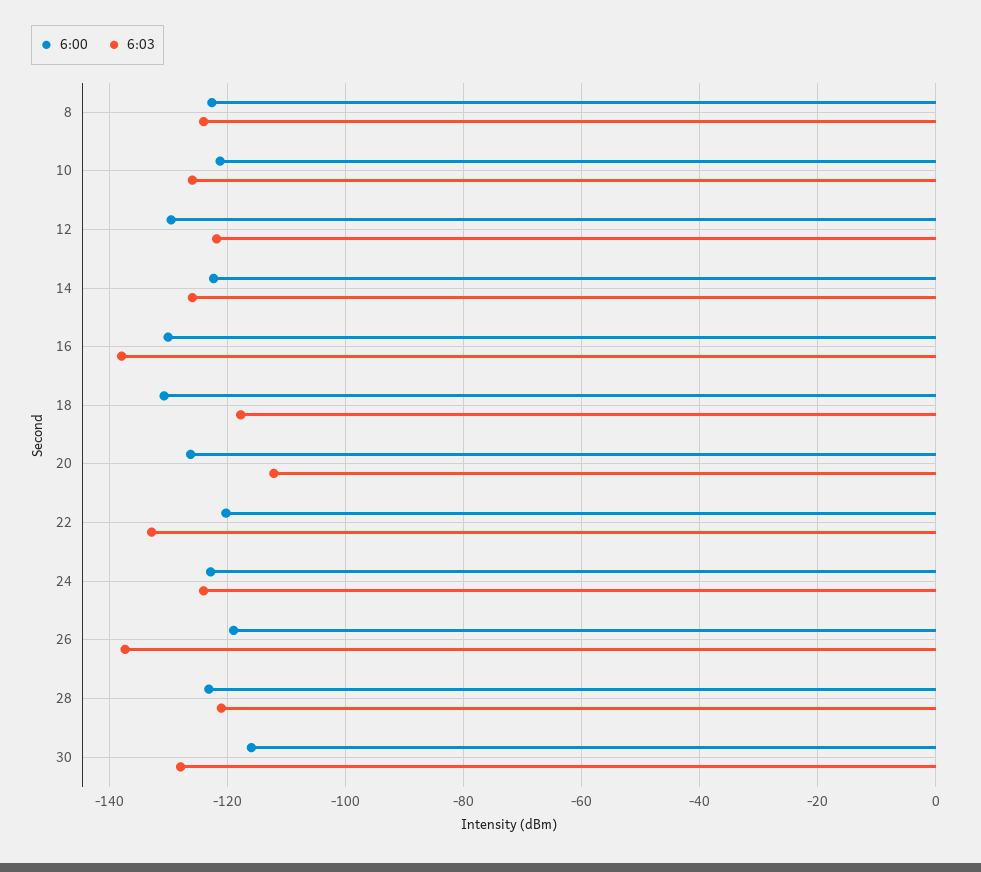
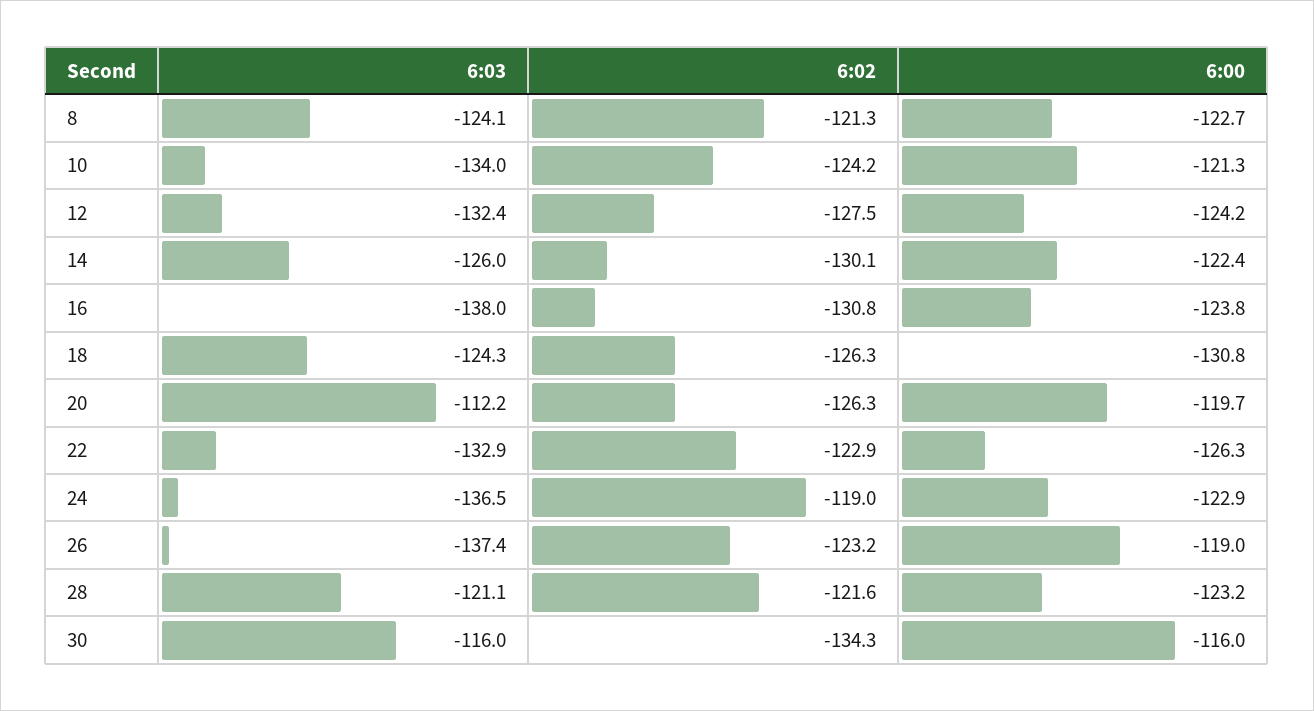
6:03, 10: -126 -> -134
6:00, 12: -130 -> -124.2
6:03, 12: -122 -> -132.4
6:00, 16: -130 -> -123.8
6:03, 18: -118 -> -124.3
6:00, 20: -126 -> -119.7
6:00, 22: -120 -> -126.3
6:03, 24: -124 -> -136.5
6:03, 30: -128 -> -116
6:02, 8: none -> -121.3
6:02, 10: none -> -124.2
6:02, 12: none -> -127.5
6:02, 14: none -> -130.1
6:02, 16: none -> -130.8
6:02, 18: none -> -126.3
6:02, 20: none -> -126.3
6:02, 22: none -> -122.9
6:02, 24: none -> -119
6:02, 26: none -> -123.2
6:02, 28: none -> -121.6
6:02, 30: none -> -134.3

